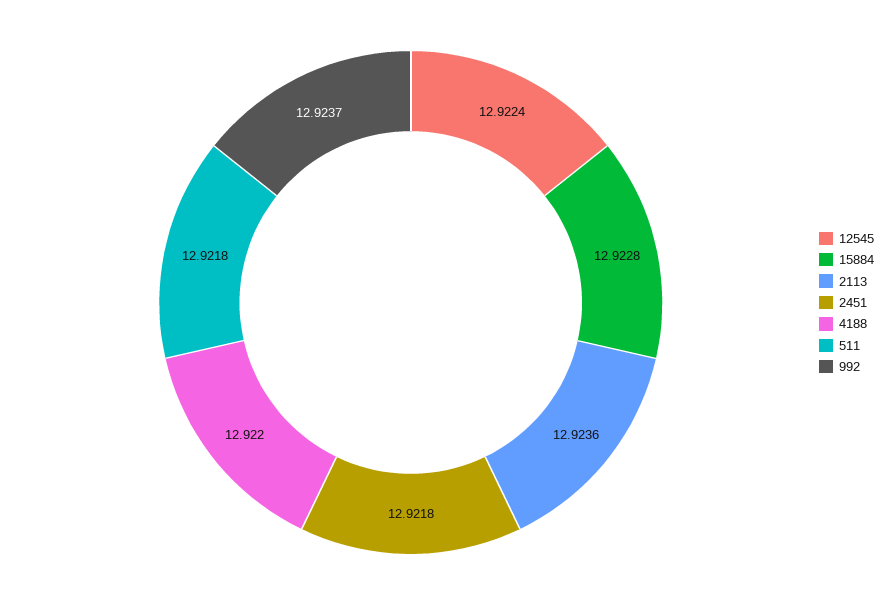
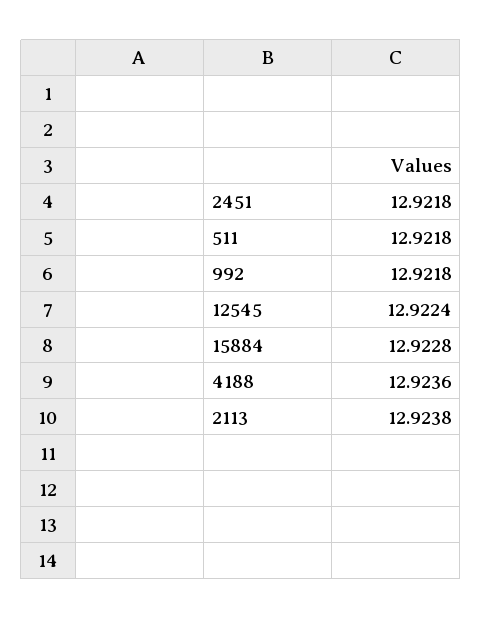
2113: 12.9236 -> 12.9238
4188: 12.922 -> 12.9236
992: 12.9237 -> 12.9218

